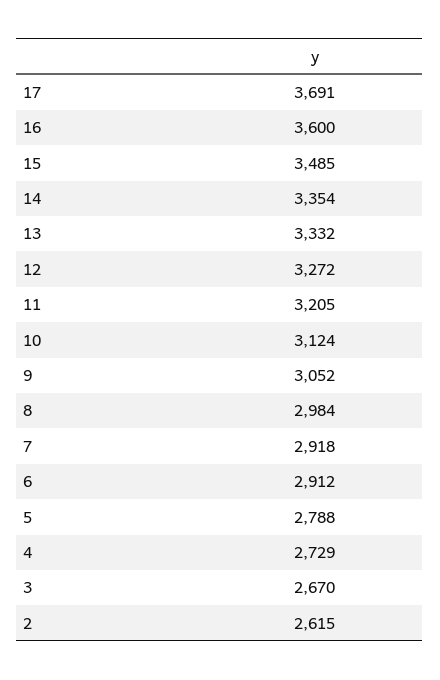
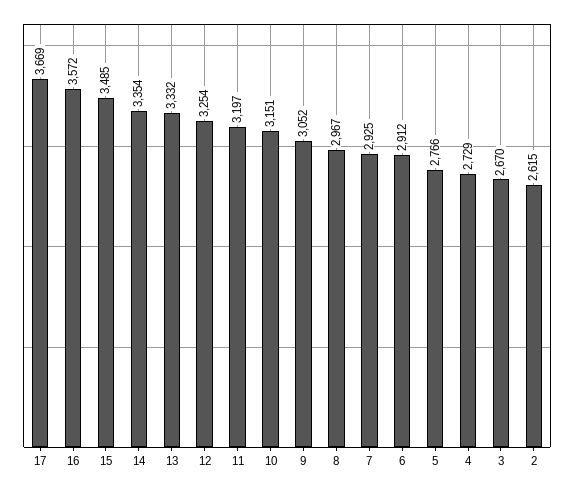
17: 3691 -> 3669
16: 3600 -> 3572
12: 3272 -> 3254
11: 3205 -> 3197
10: 3124 -> 3151
8: 2984 -> 2967
7: 2918 -> 2925
5: 2788 -> 2766

